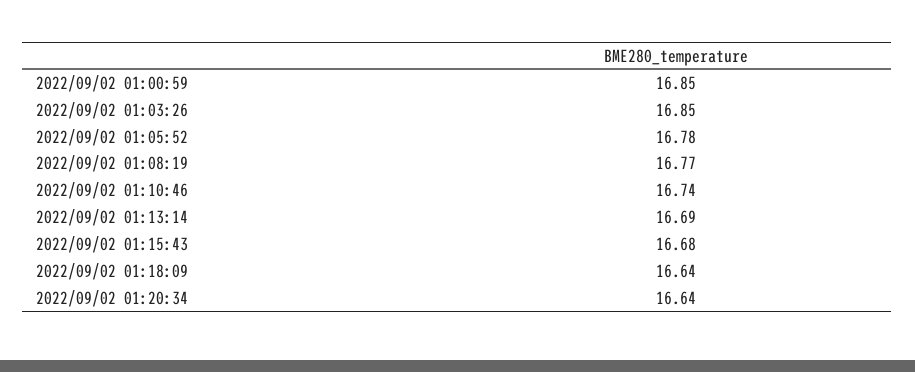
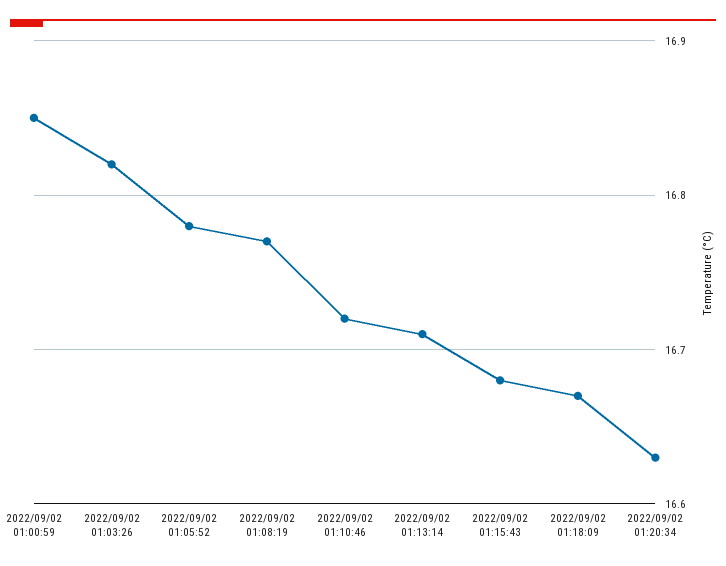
2022/09/02 01:03:26: 16.85 -> 16.82
2022/09/02 01:10:46: 16.74 -> 16.72
2022/09/02 01:13:14: 16.69 -> 16.71
2022/09/02 01:18:09: 16.64 -> 16.67
2022/09/02 01:20:34: 16.64 -> 16.63

